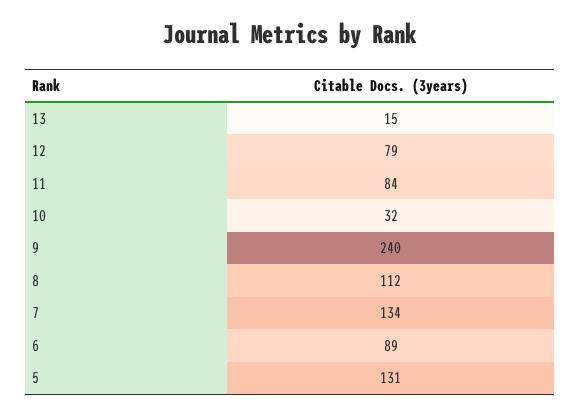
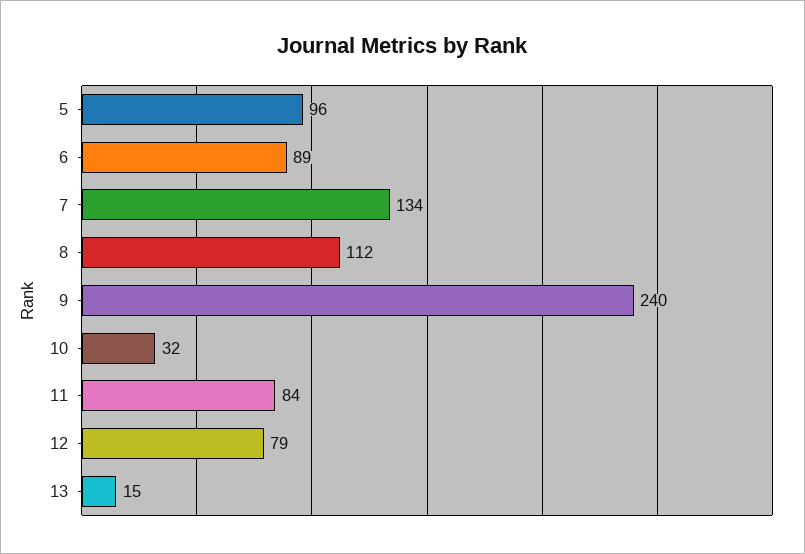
5: 131 -> 96

